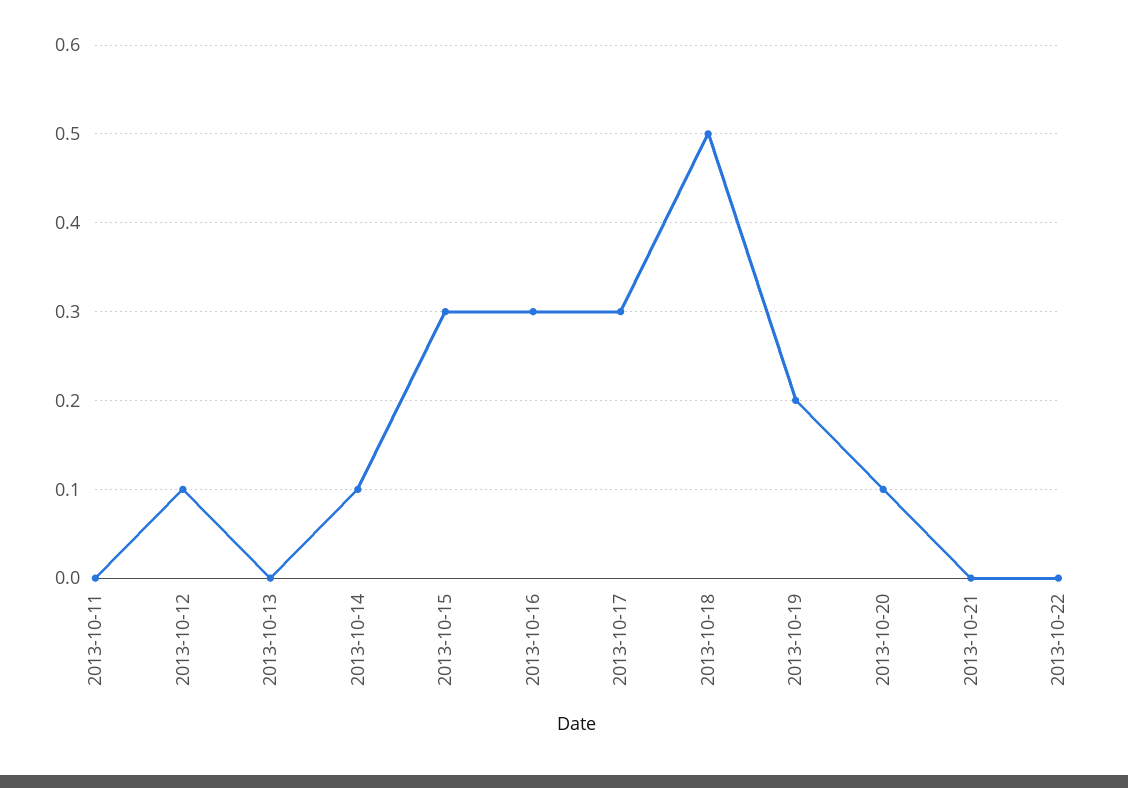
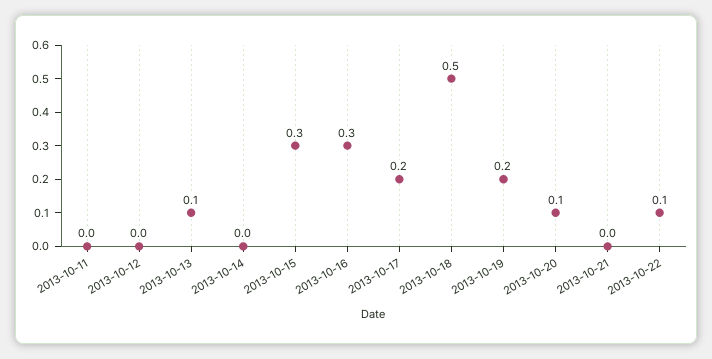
2013-10-12: 0.1 -> 0
2013-10-13: 0 -> 0.1
2013-10-14: 0.1 -> 0
2013-10-17: 0.3 -> 0.2
2013-10-22: 0 -> 0.1

